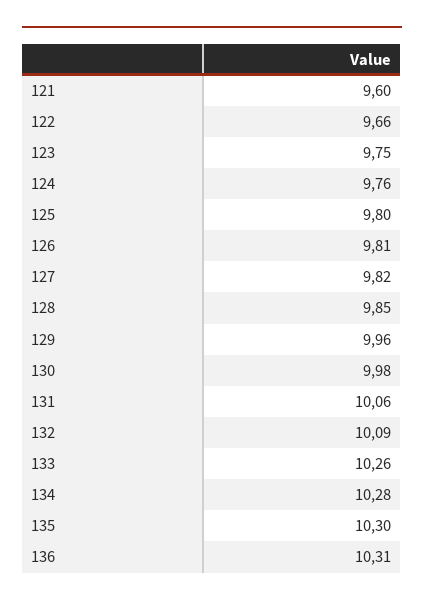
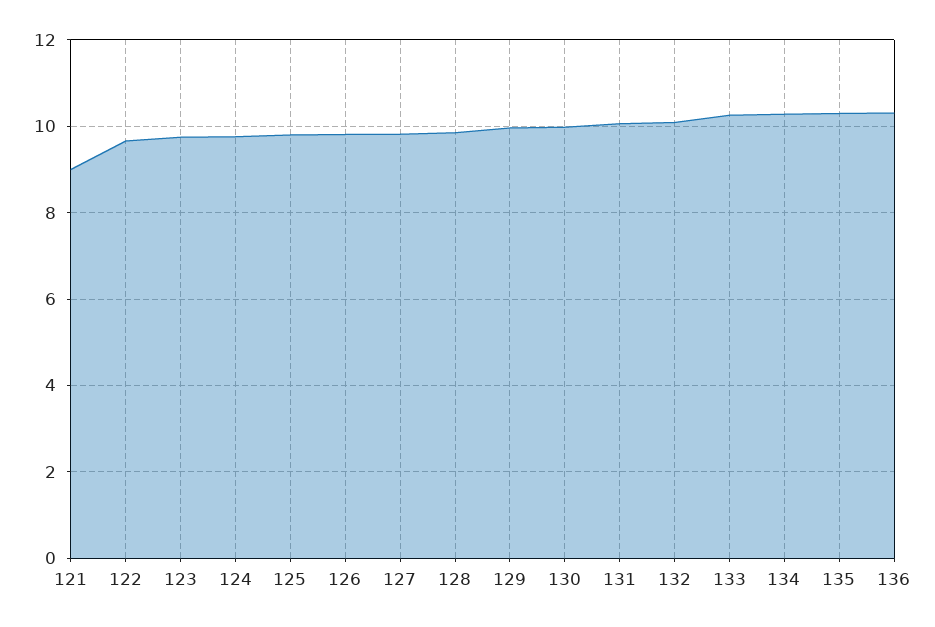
121: 9.6 -> 9

